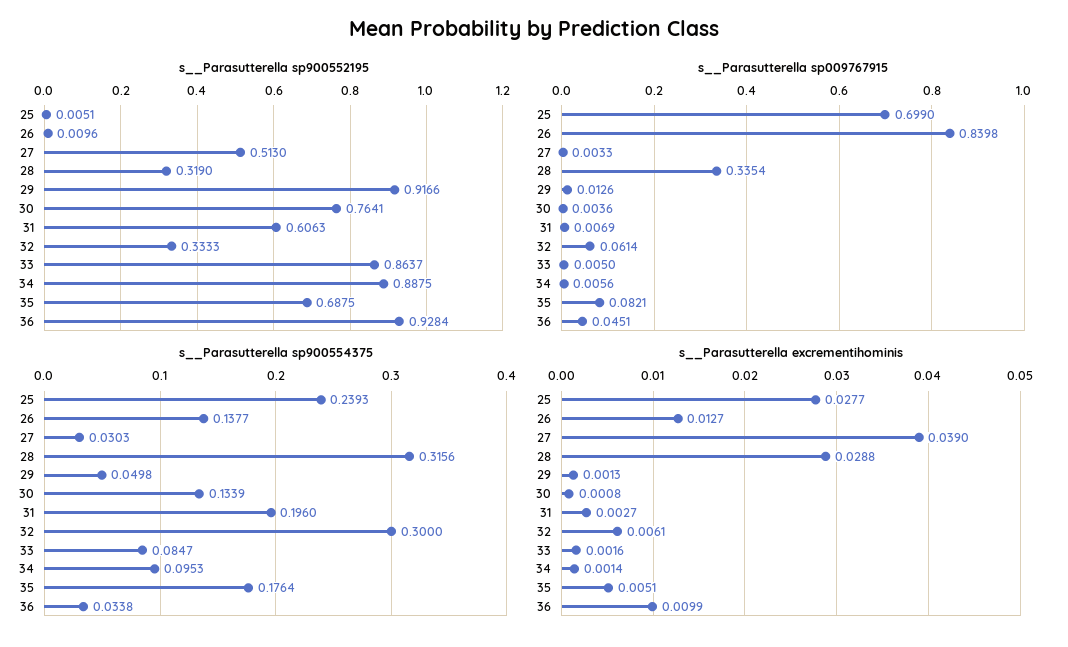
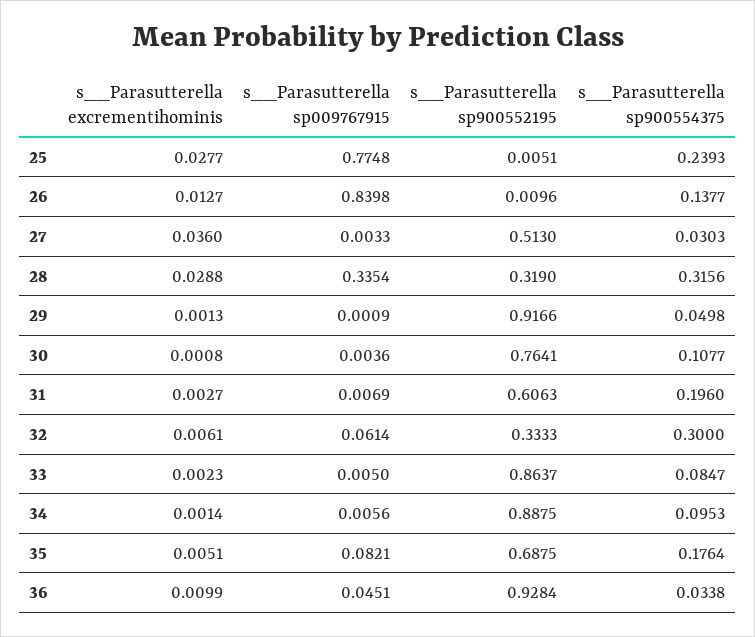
s__Parasutterella sp009767915, 25: 0.699 -> 0.7748
s__Parasutterella sp009767915, 29: 0.0126 -> 0.0009
s__Parasutterella sp900554375, 30: 0.1339 -> 0.1077
s__Parasutterella excrementihominis, 27: 0.039 -> 0.036
s__Parasutterella excrementihominis, 33: 0.0016 -> 0.0023

